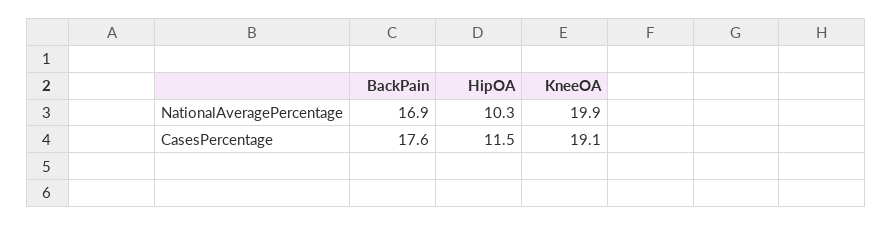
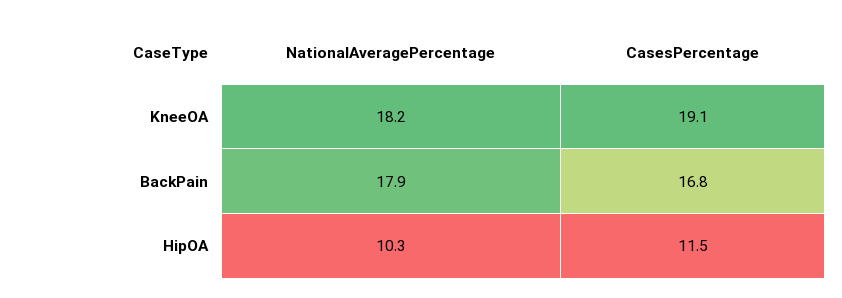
BackPain, NationalAveragePercentage: 16.9 -> 17.9
KneeOA, NationalAveragePercentage: 19.9 -> 18.2
BackPain, CasesPercentage: 17.6 -> 16.8

